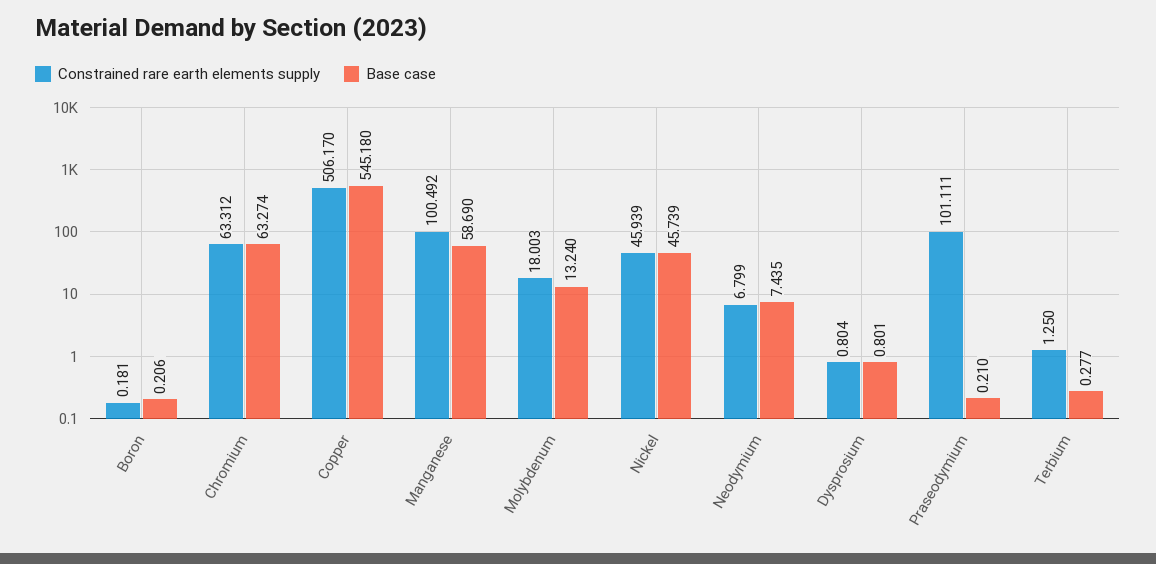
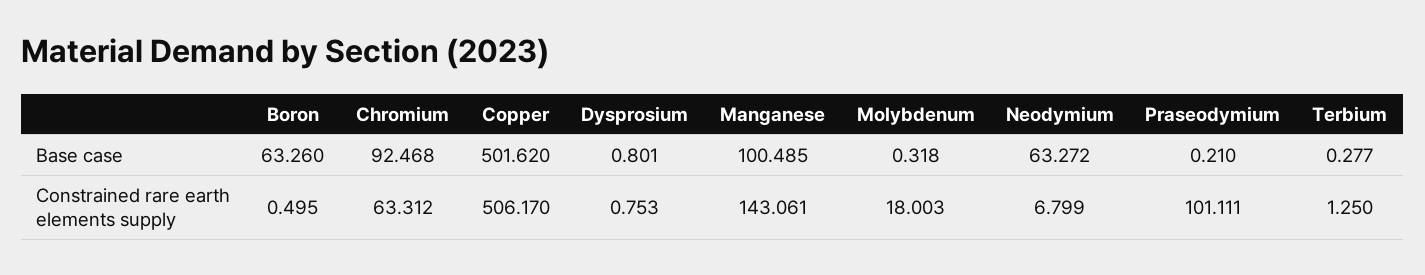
Constrained rare earth elements supply, Boron: 0.181 -> 0.495
Base case, Boron: 0.206 -> 63.26
Base case, Chromium: 63.274 -> 92.468
Base case, Copper: 545.18 -> 501.62
Constrained rare earth elements supply, Manganese: 100.492 -> 143.061
Base case, Manganese: 58.69 -> 100.485
Base case, Molybdenum: 13.24 -> 0.318
Constrained rare earth elements supply, Nickel: 45.939 -> none
Base case, Nickel: 45.739 -> none
Base case, Neodymium: 7.435 -> 63.272
Constrained rare earth elements supply, Dysprosium: 0.804 -> 0.753

